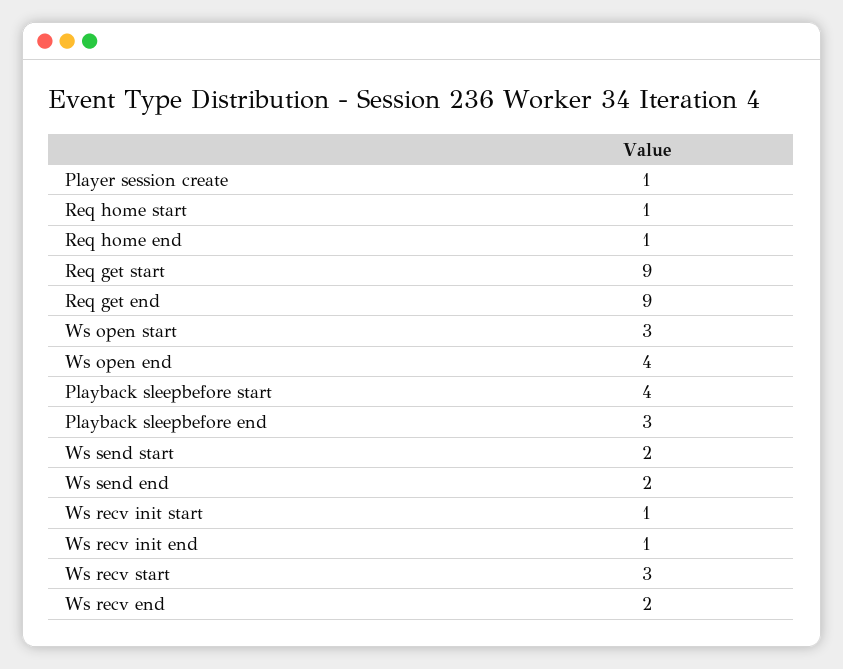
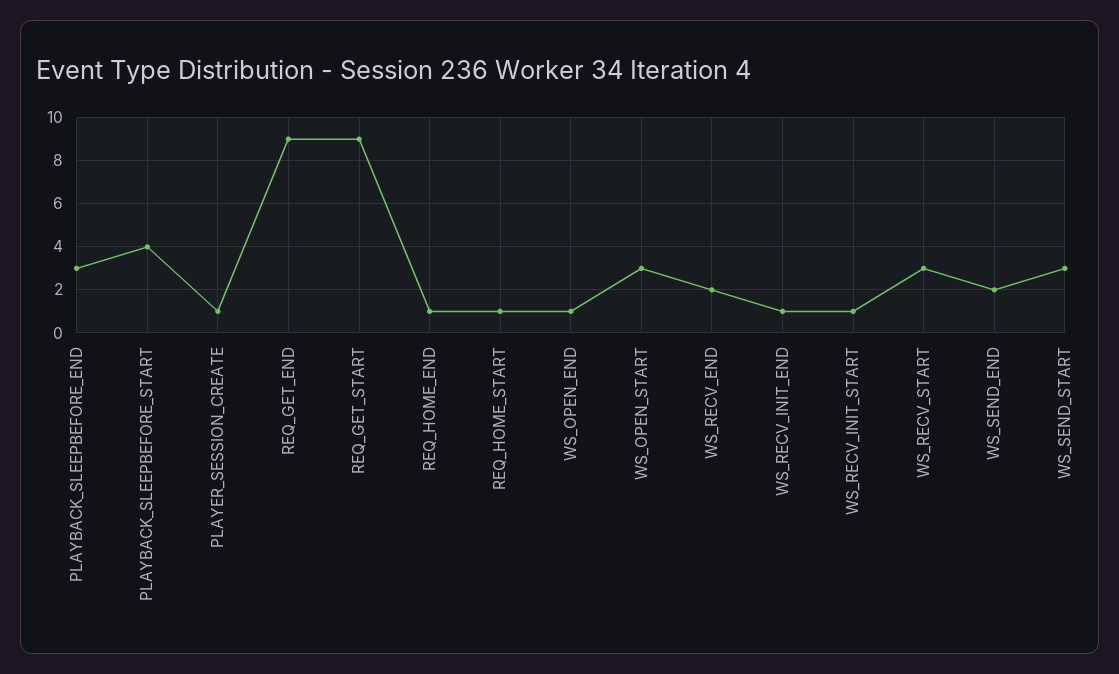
Ws open end: 4 -> 1
Ws send start: 2 -> 3

